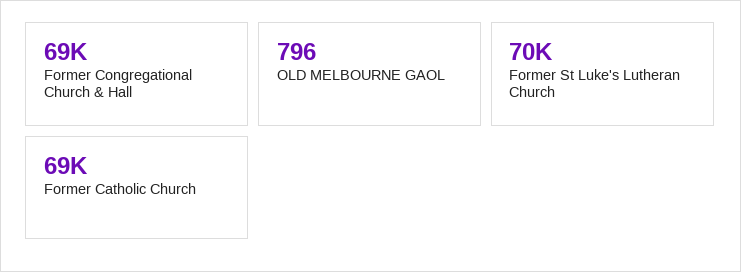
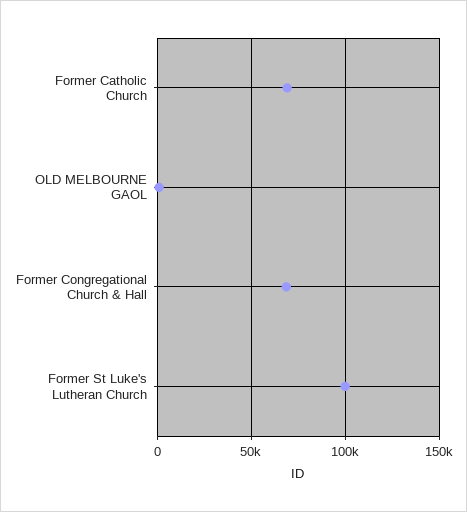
Former St Luke's Lutheran Church: 70000 -> 100000

